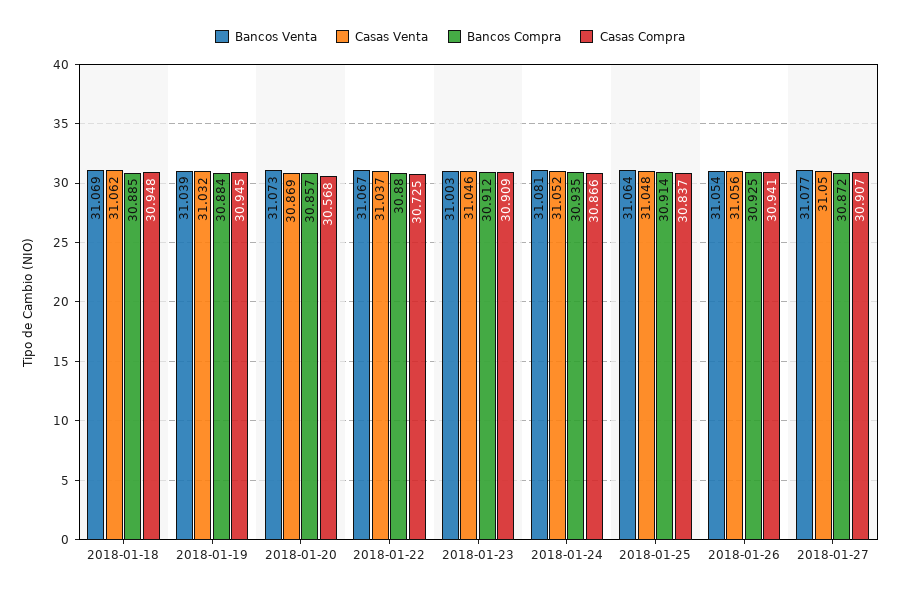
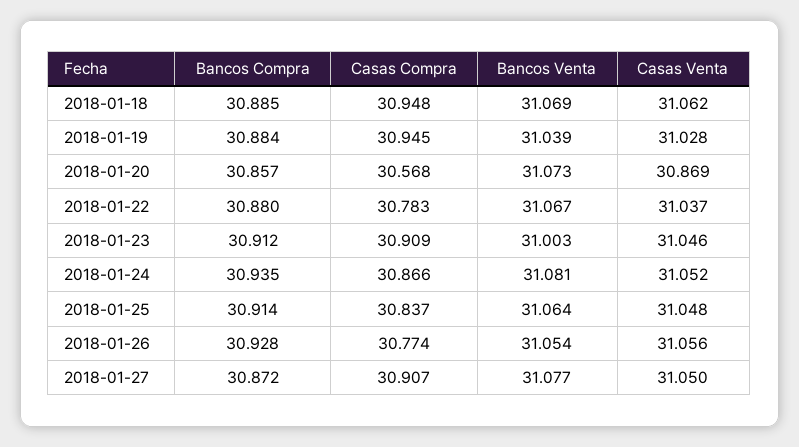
Casas Venta, 2018-01-19: 31.032 -> 31.028
Casas Compra, 2018-01-22: 30.725 -> 30.783
Bancos Compra, 2018-01-26: 30.925 -> 30.928
Casas Compra, 2018-01-26: 30.941 -> 30.774

